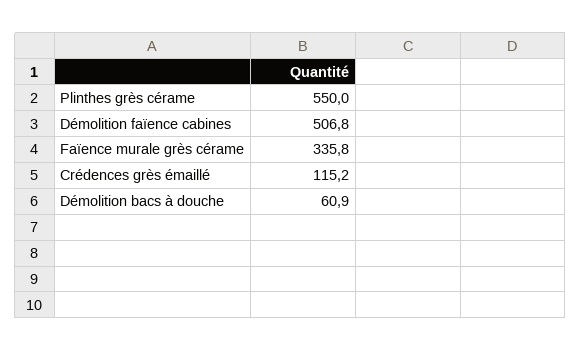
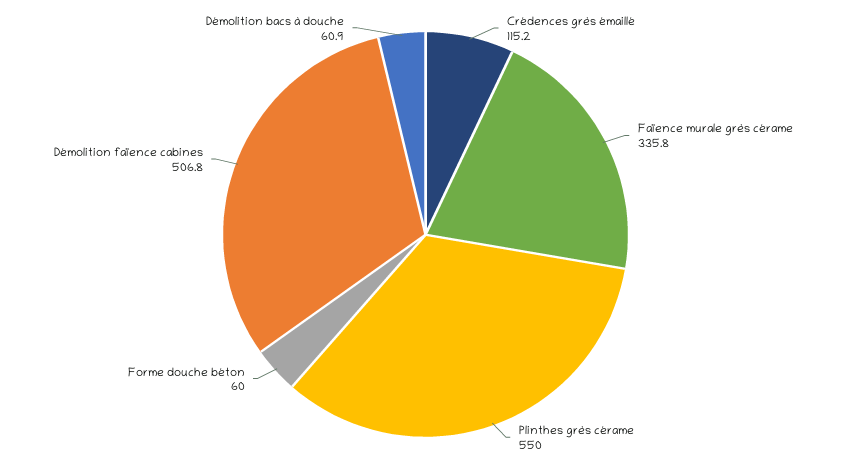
Forme douche béton: none -> 60

